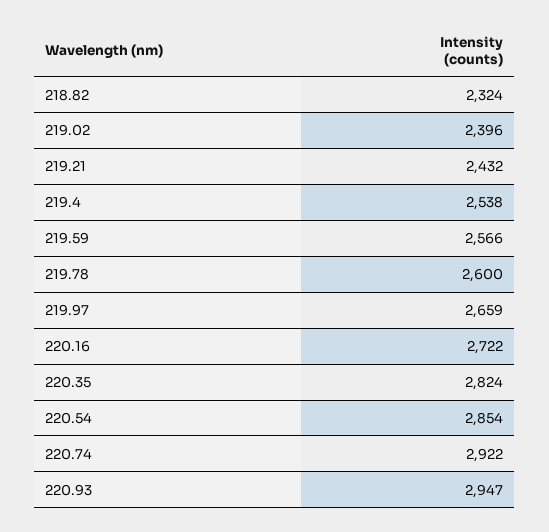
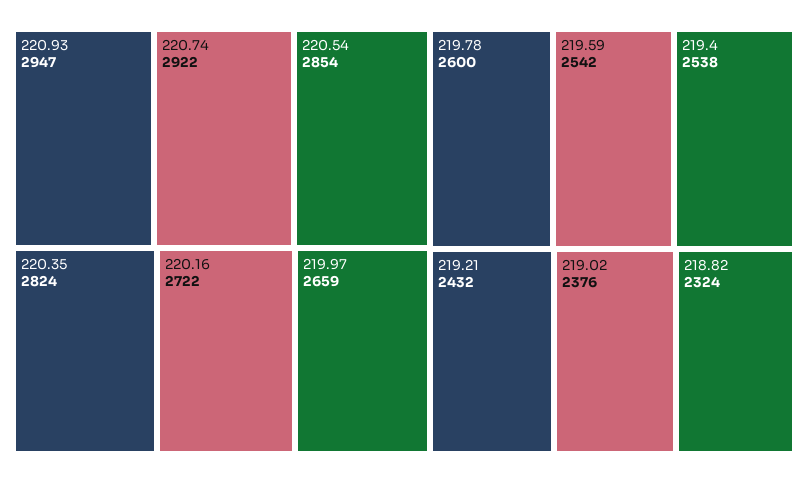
219.02: 2396 -> 2376
219.59: 2566 -> 2542

